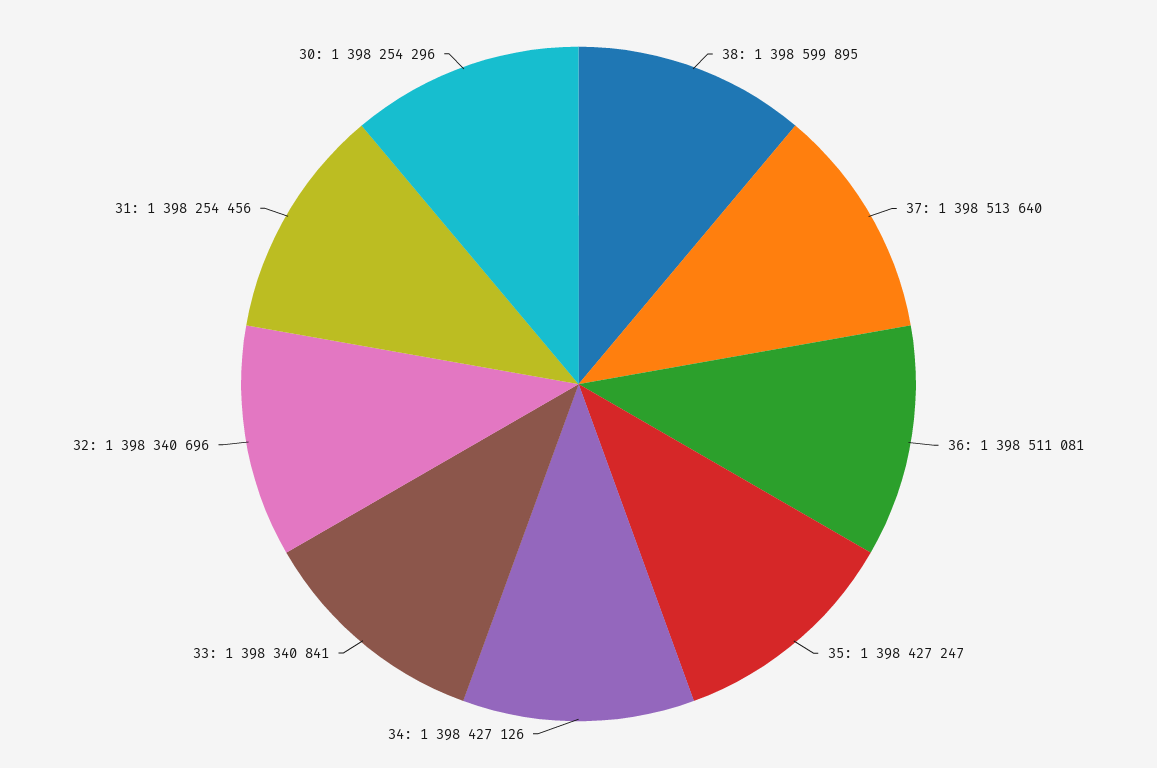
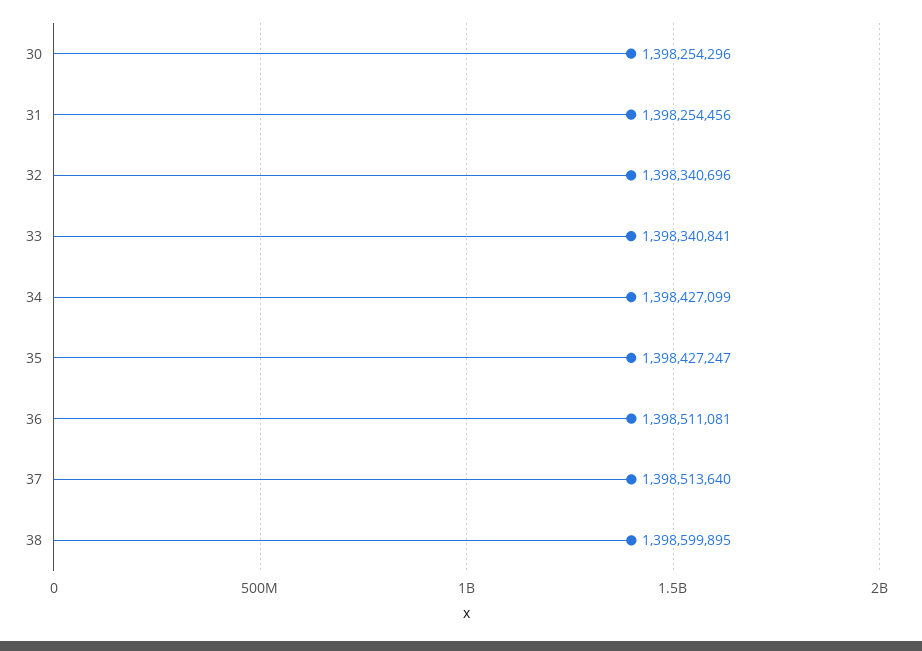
34: 1398427126 -> 1398427099

